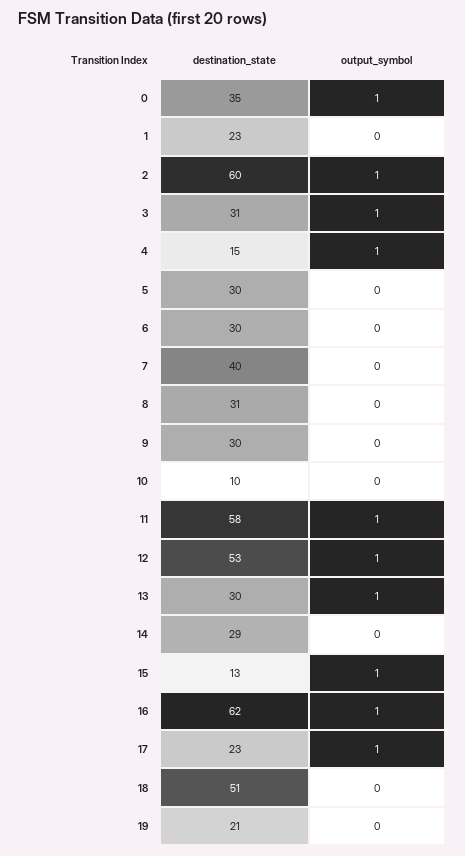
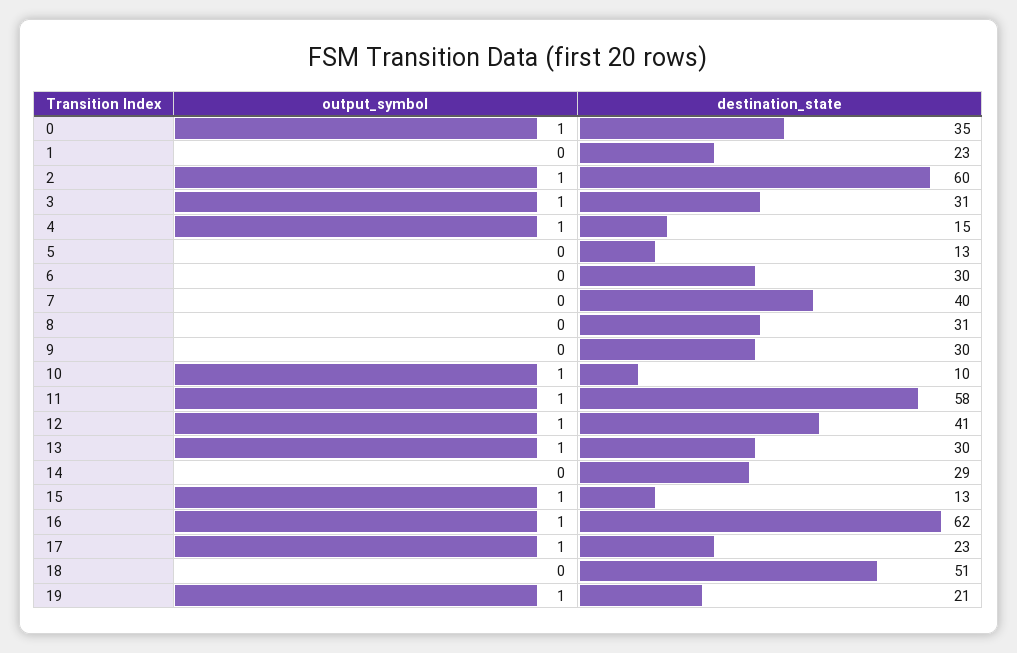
destination_state, 5: 30 -> 13
output_symbol, 10: 0 -> 1
destination_state, 12: 53 -> 41
output_symbol, 19: 0 -> 1

